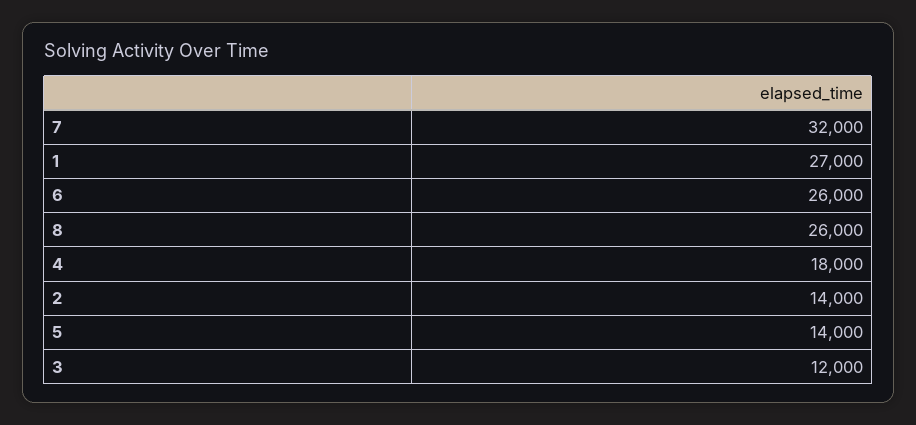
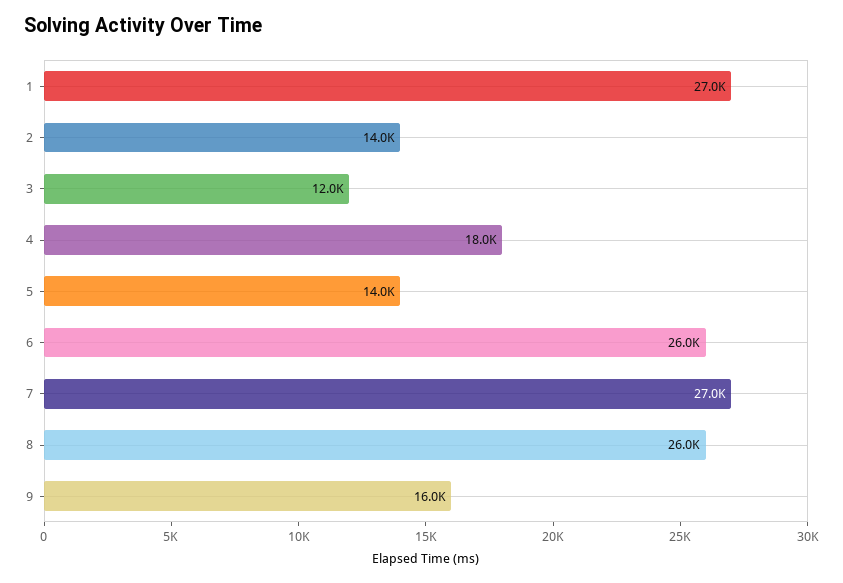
7: 32000 -> 27000
9: none -> 16000

